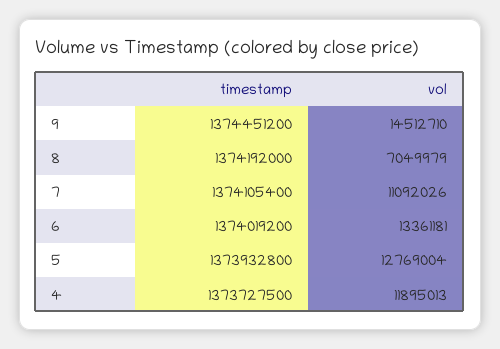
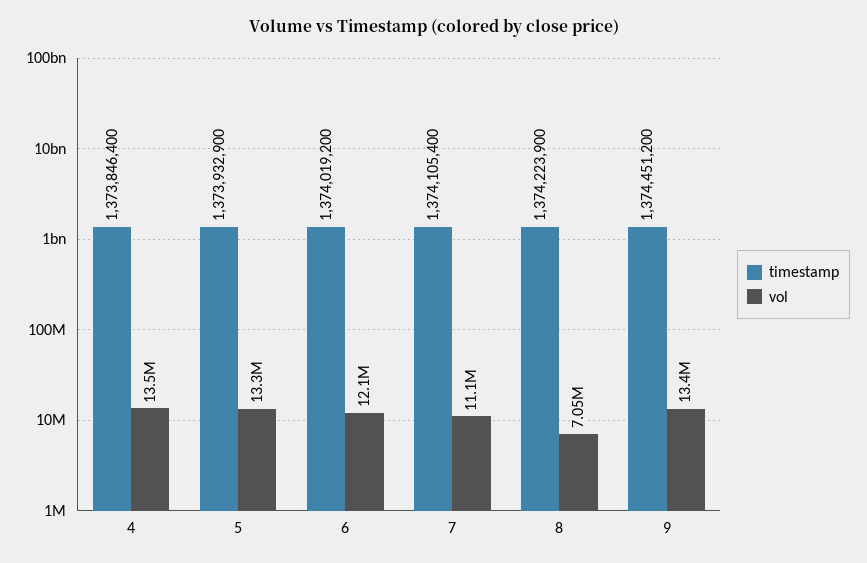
vol, 9: 14512710 -> 13400000
timestamp, 8: 1374192000 -> 1374223900
vol, 6: 13361181 -> 12100000
timestamp, 5: 1373932800 -> 1373932900
vol, 5: 12769004 -> 13300000
timestamp, 4: 1373727500 -> 1373846400
vol, 4: 11895013 -> 13500000

